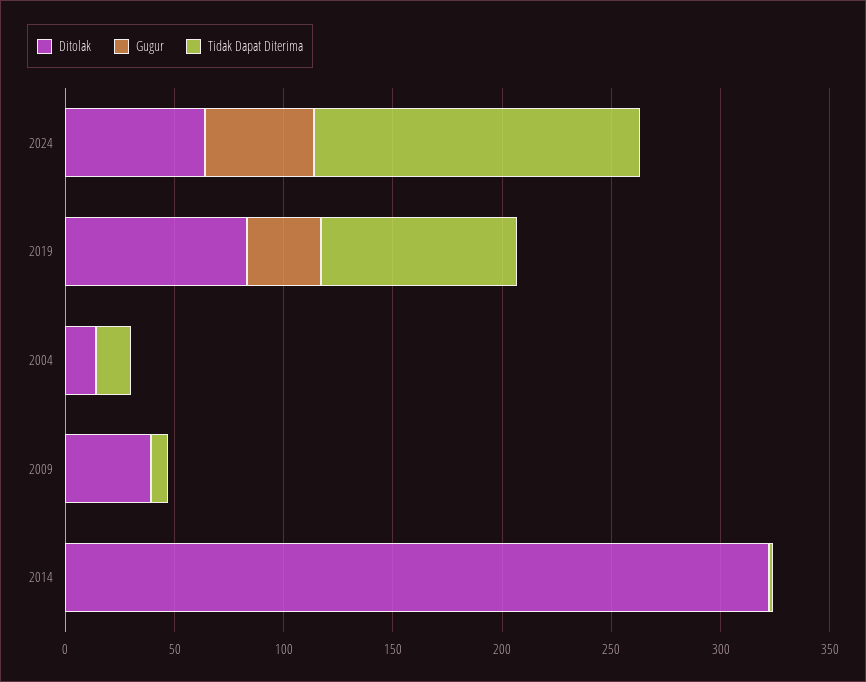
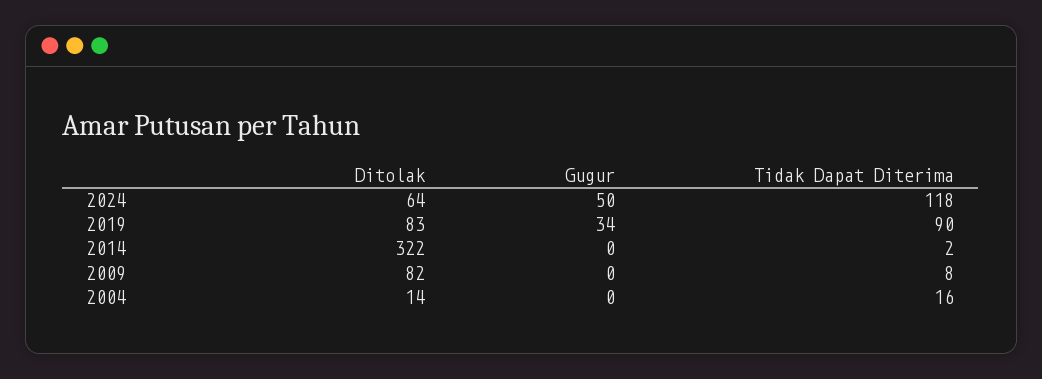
Tidak Dapat Diterima, 2024: 150 -> 118
Ditolak, 2009: 40 -> 82

